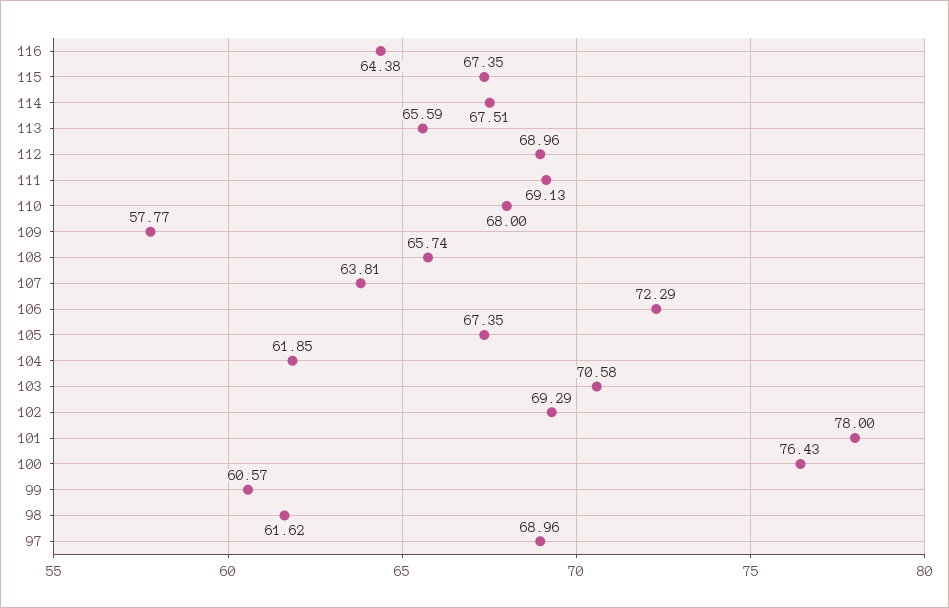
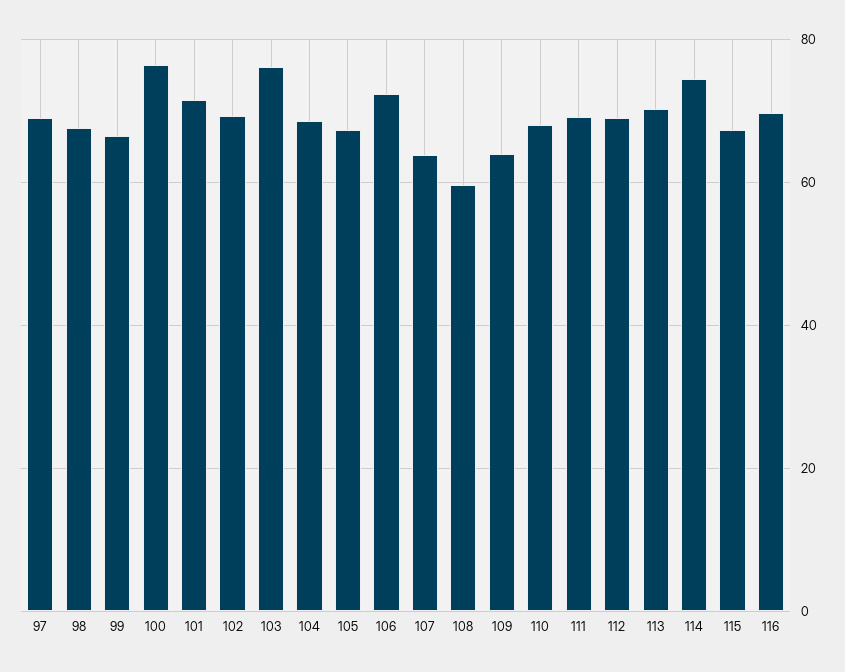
116: 64.38 -> 70
114: 67.51 -> 74
113: 65.59 -> 70
109: 57.77 -> 64
108: 65.74 -> 60
104: 61.85 -> 68
103: 70.58 -> 76
101: 78 -> 72
99: 60.57 -> 66
98: 61.62 -> 68

